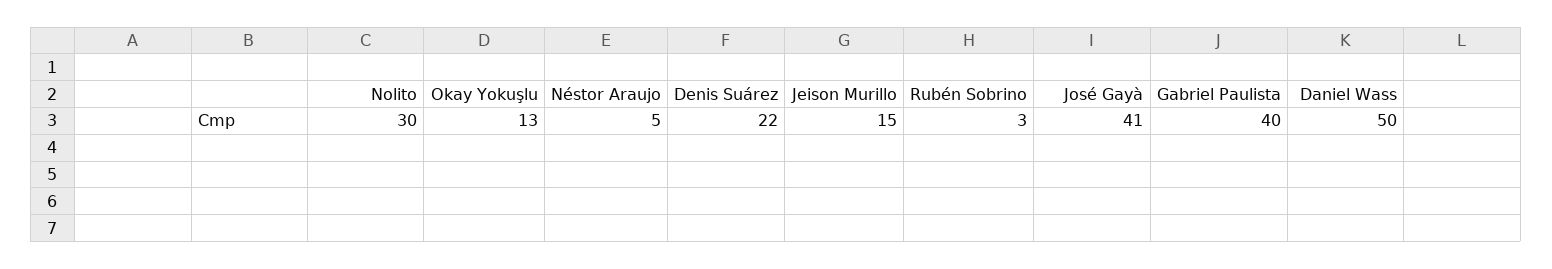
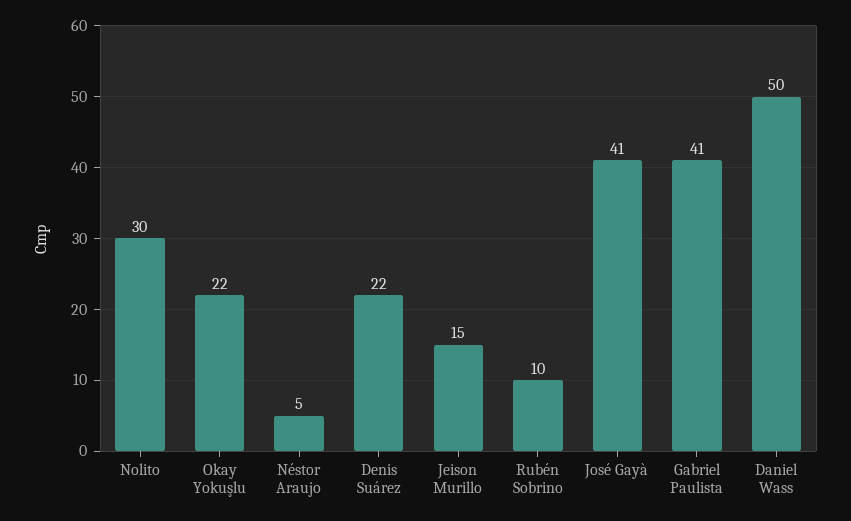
Okay Yokuşlu: 13 -> 22
Rubén Sobrino: 3 -> 10
Gabriel Paulista: 40 -> 41

